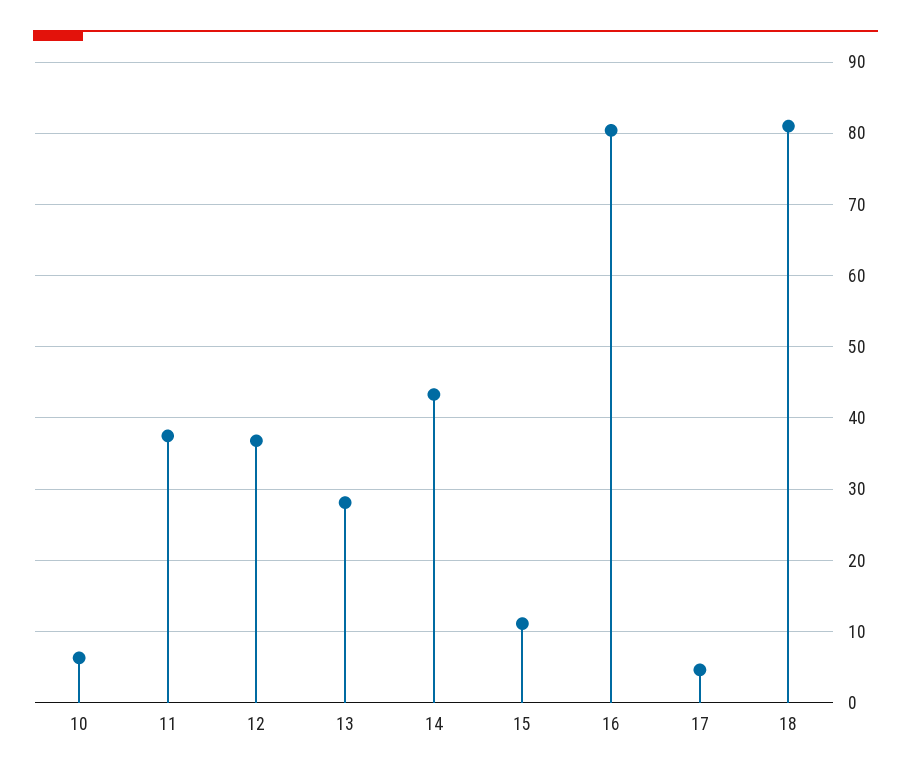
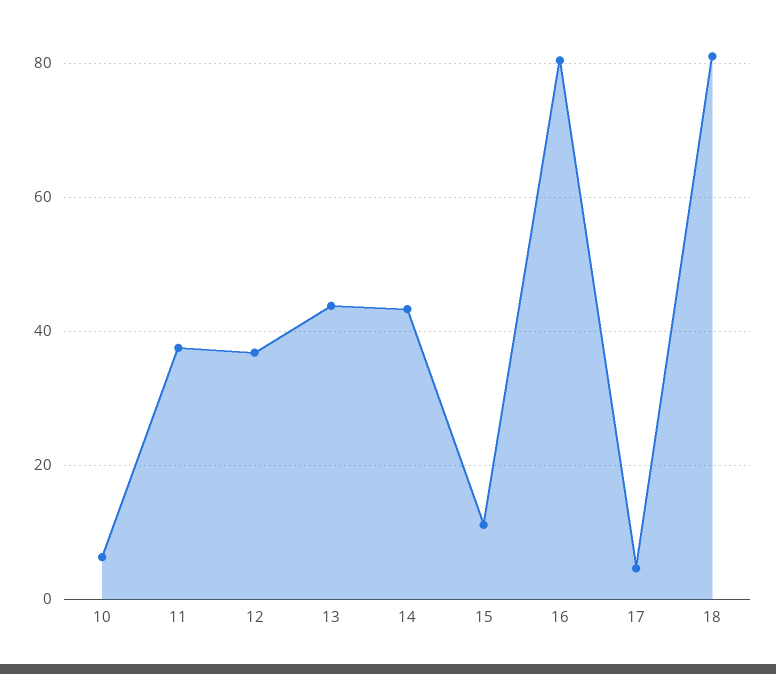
13: 28 -> 44

